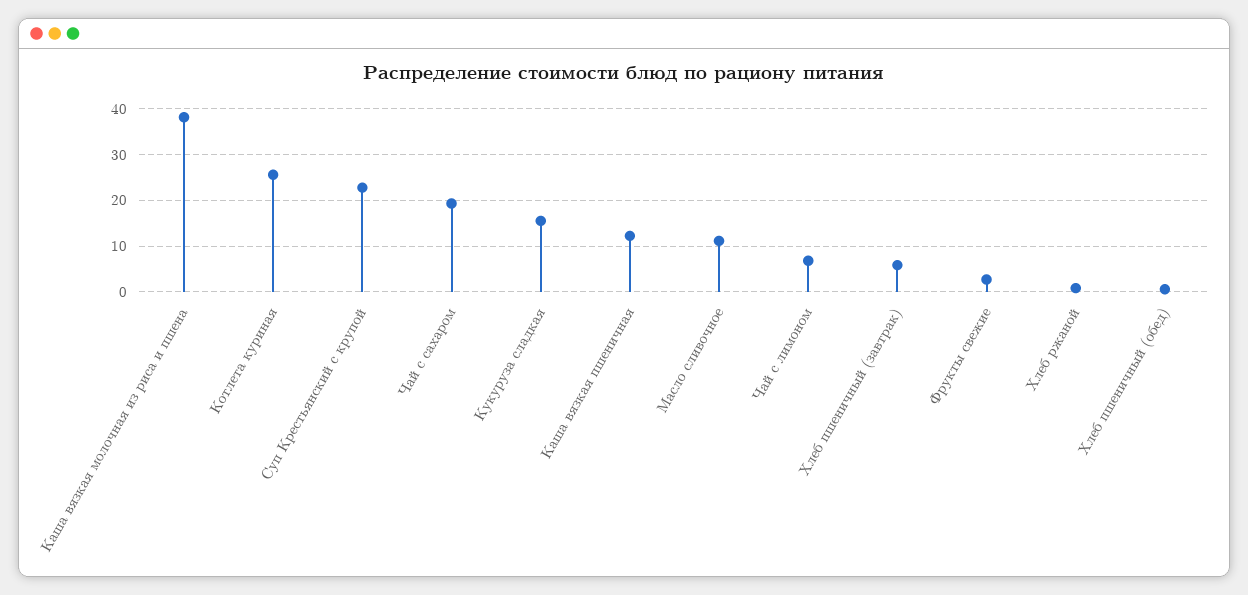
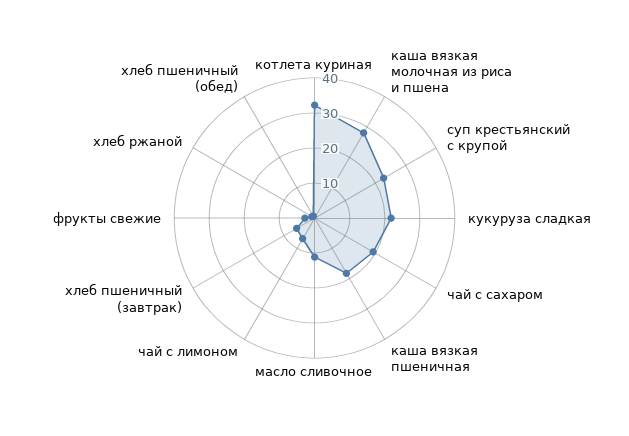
Каша вязкая молочная из риса и пшена: 38 -> 27.5
Котлета куриная: 26 -> 32.5
Кукуруза сладкая: 16 -> 22.5
Каша вязкая пшеничная: 12 -> 17.5

